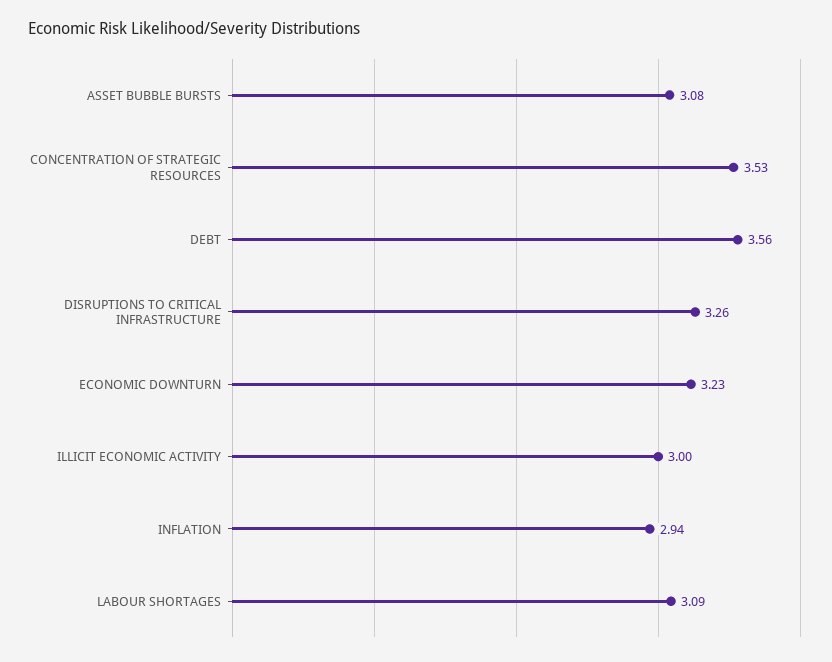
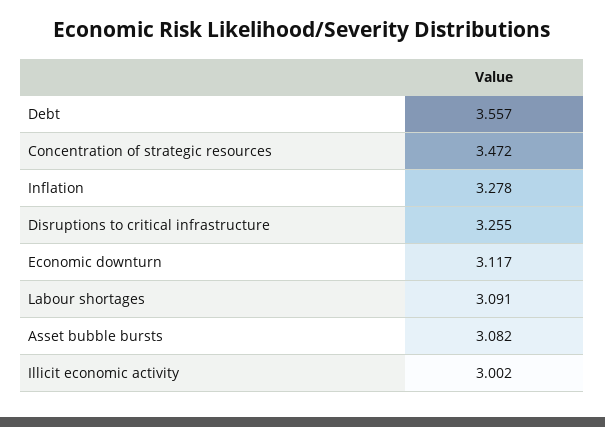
CONCENTRATION OF STRATEGIC RESOURCES: 3.53 -> 3.472
ECONOMIC DOWNTURN: 3.23 -> 3.117
INFLATION: 2.94 -> 3.278

